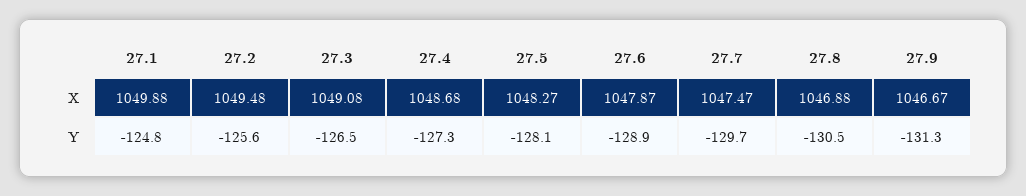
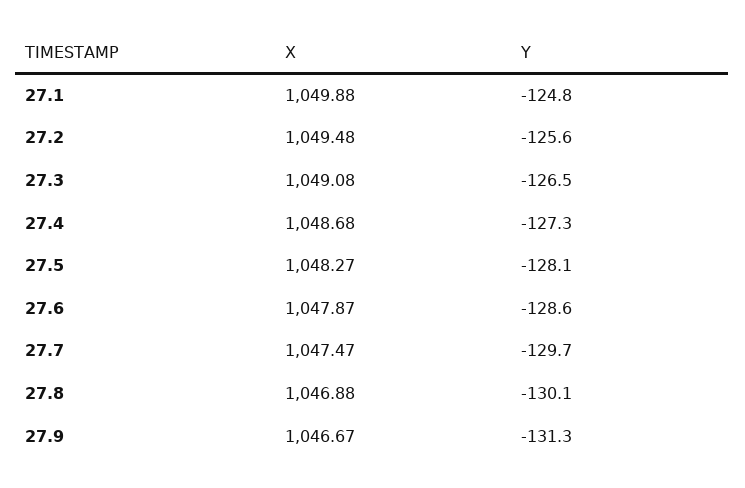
27.6, Y: -128.9 -> -128.6
27.8, Y: -130.5 -> -130.1

